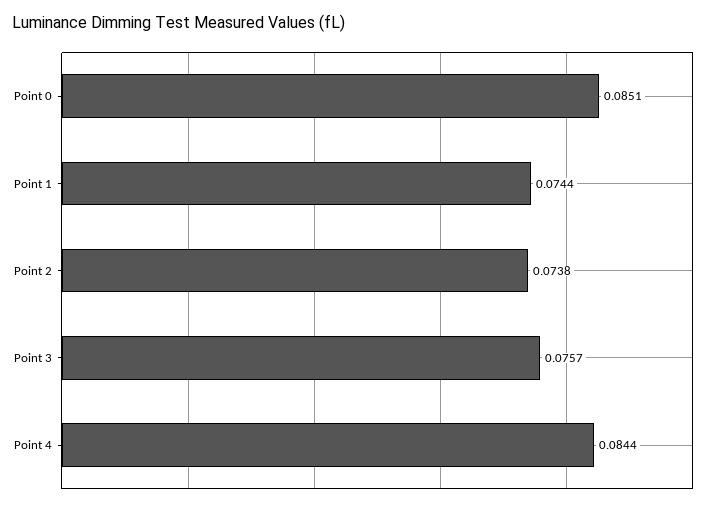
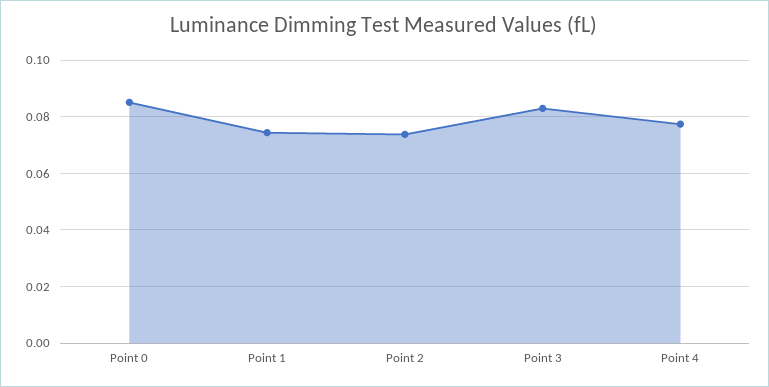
Point 3: 0.0757 -> 0.0825
Point 4: 0.0844 -> 0.0775

